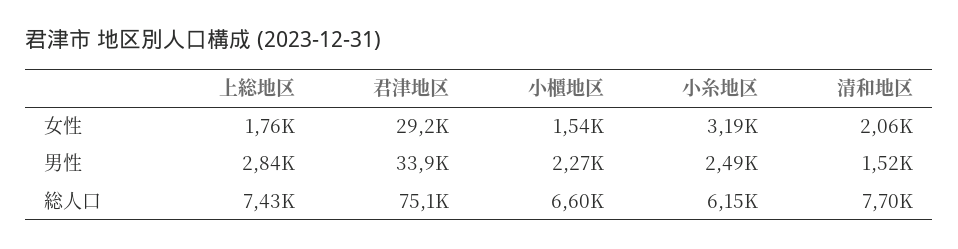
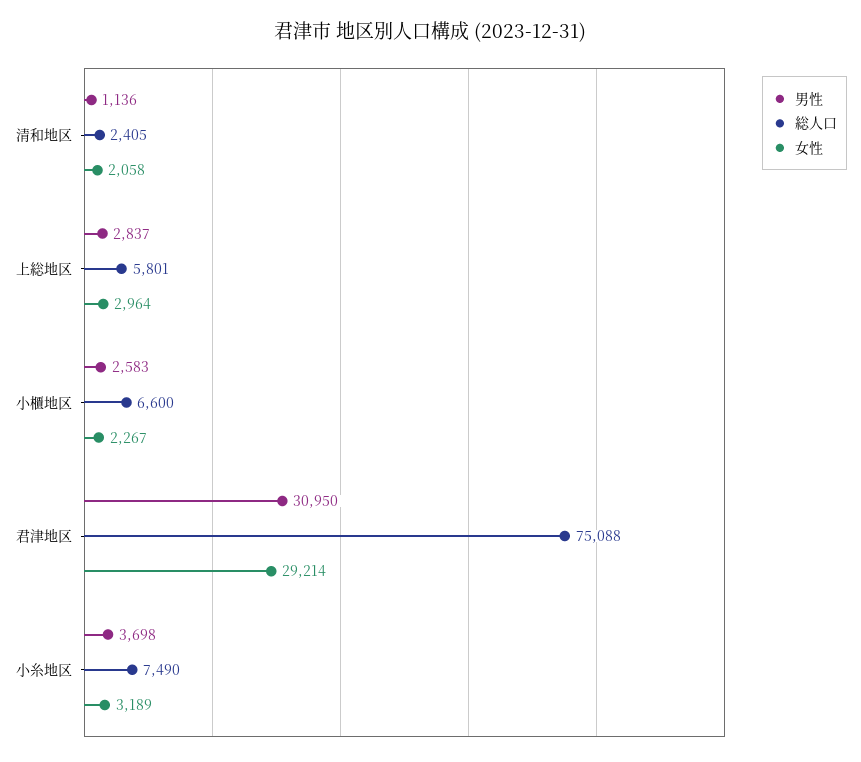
女性, 上総地区: 1760 -> 2964
女性, 小櫃地区: 1540 -> 2267
男性, 君津地区: 33900 -> 30950
男性, 小櫃地区: 2270 -> 2583
男性, 小糸地区: 2490 -> 3698
男性, 清和地区: 1520 -> 1136
総人口, 上総地区: 7430 -> 5801
総人口, 小糸地区: 6150 -> 7490
総人口, 清和地区: 7700 -> 2405

